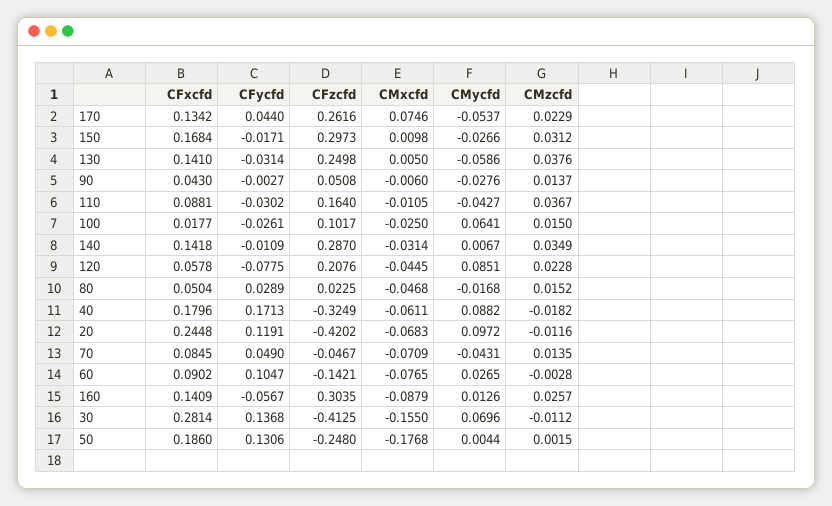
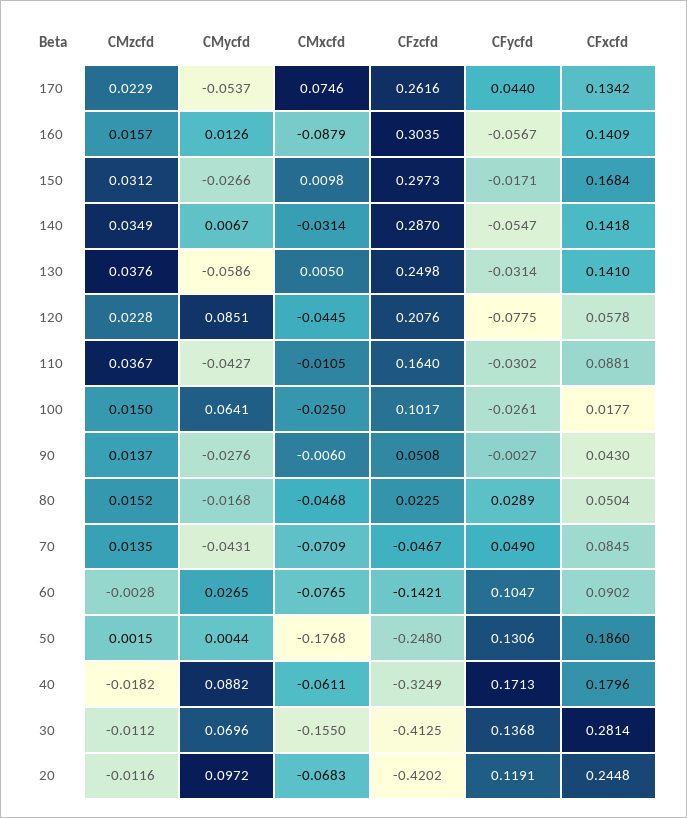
CFycfd, 140: -0.0109 -> -0.0547
CMzcfd, 160: 0.0257 -> 0.0157

